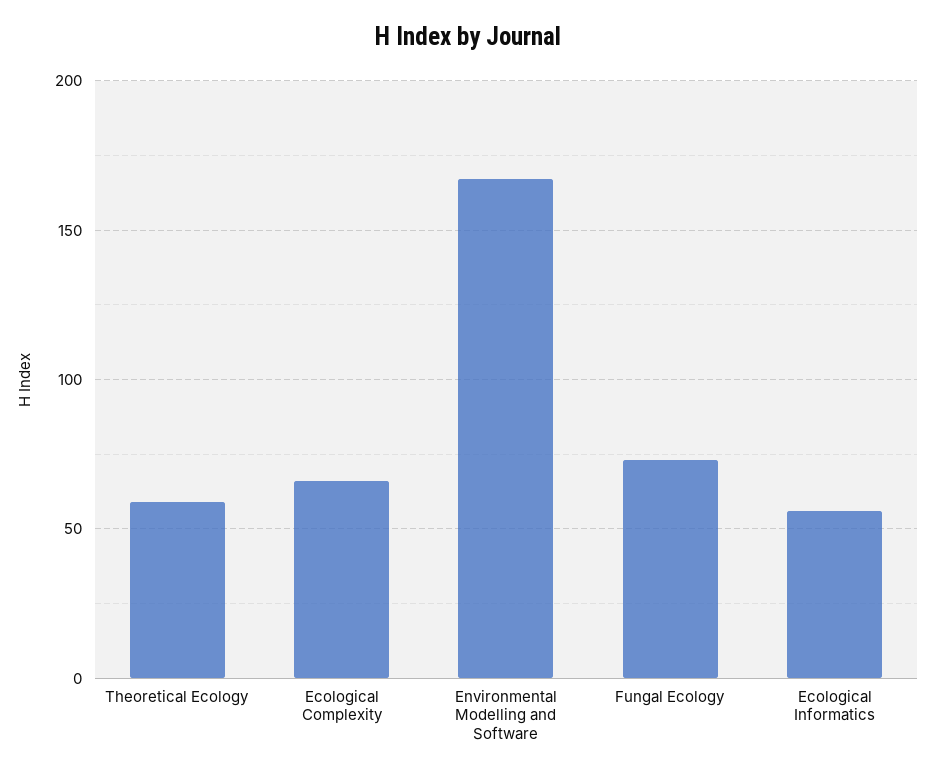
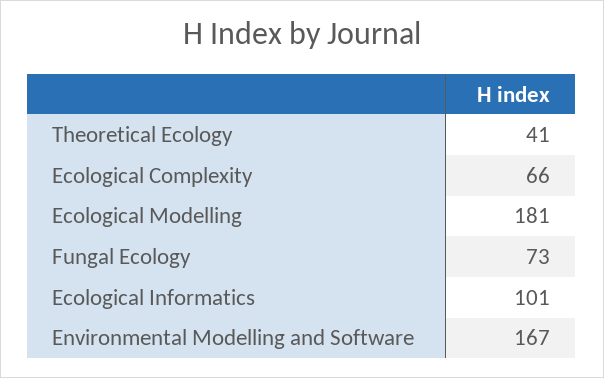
Theoretical Ecology: 60 -> 41
Ecological Informatics: 55 -> 101
Ecological Modelling: none -> 181

